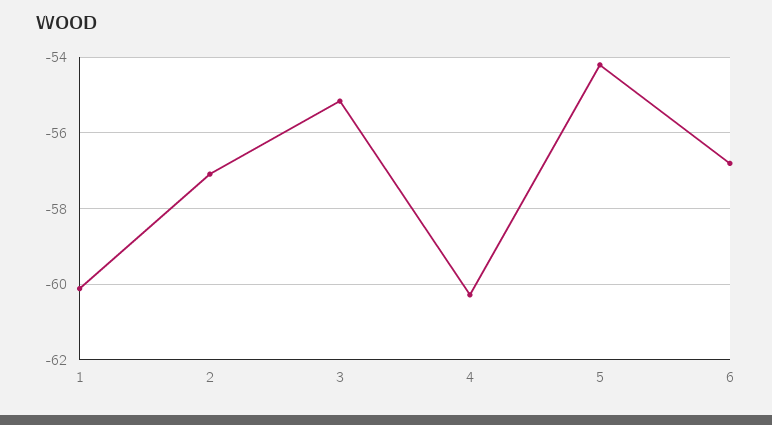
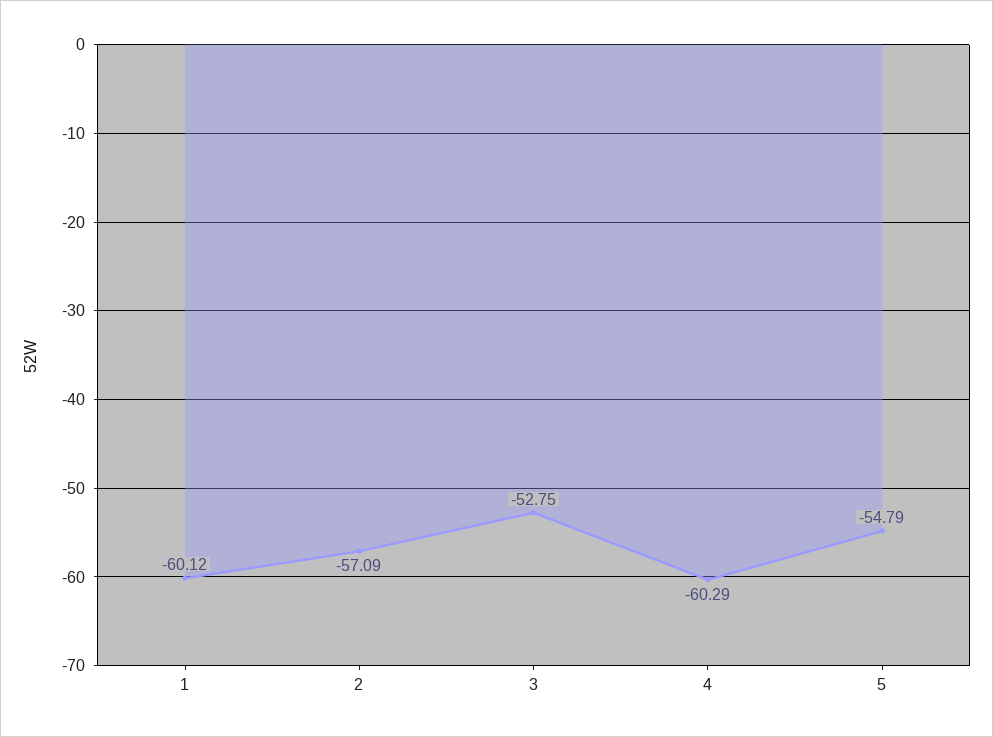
3: -55.2 -> -52.75
5: -54.2 -> -54.79
6: -56.8 -> none

